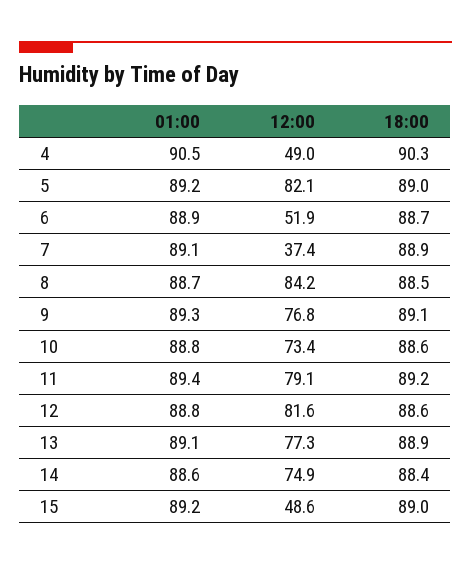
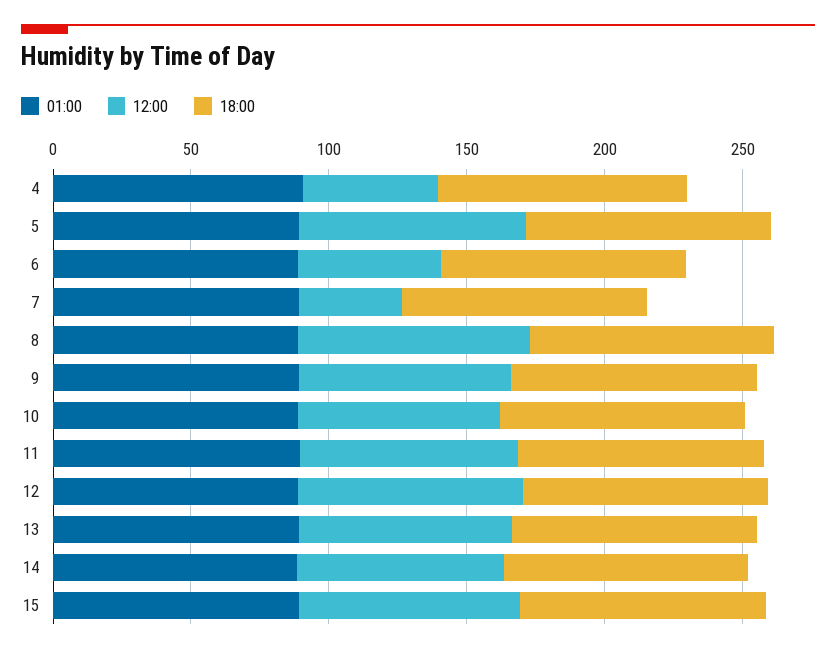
12:00, 15: 48.6 -> 80

